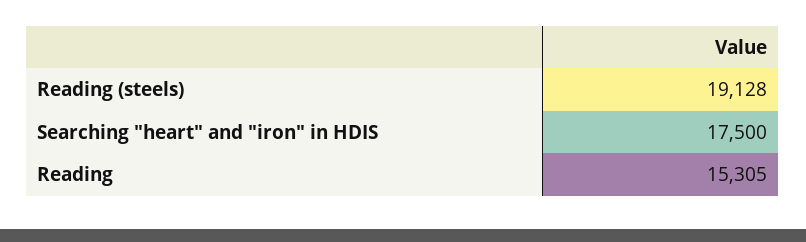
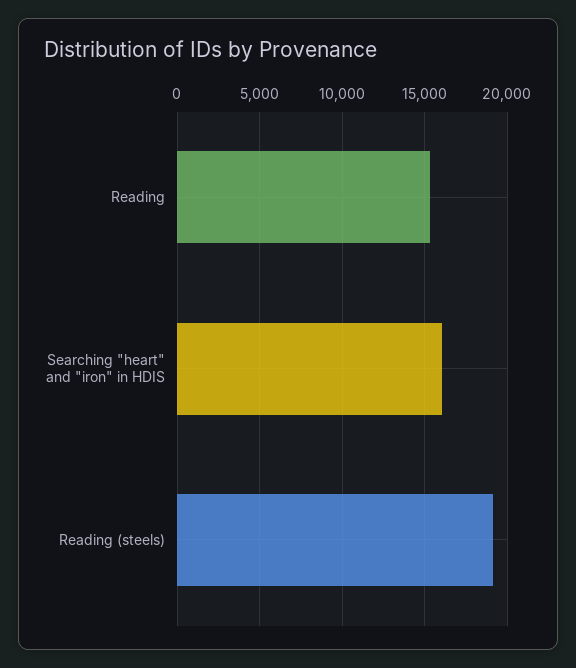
Searching "heart" and "iron" in HDIS: 17500 -> 16000

